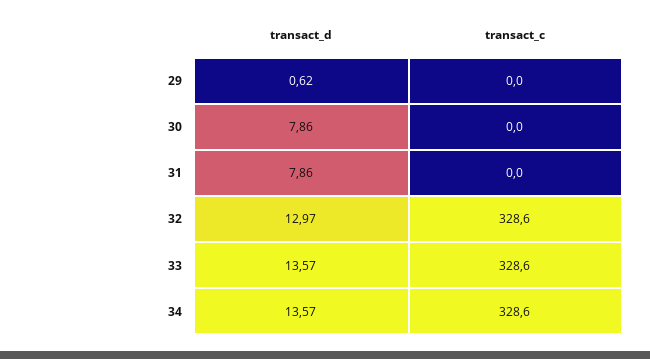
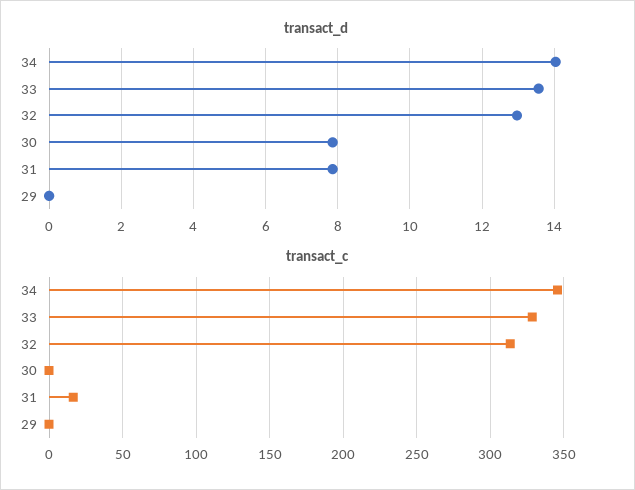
transact_d, 29: 0.62 -> 0
transact_c, 31: 0 -> 15
transact_c, 32: 328.6 -> 315
transact_d, 34: 13.57 -> 14
transact_c, 34: 328.6 -> 345

